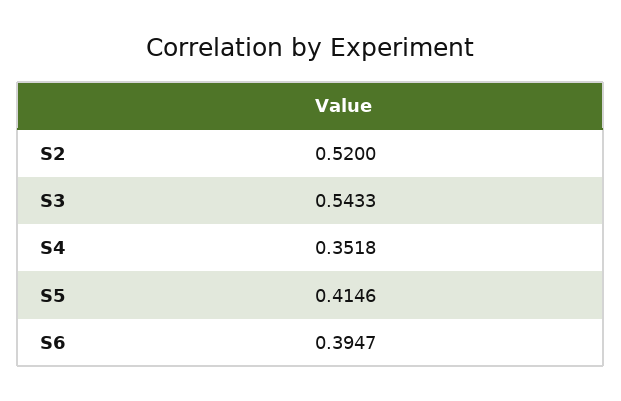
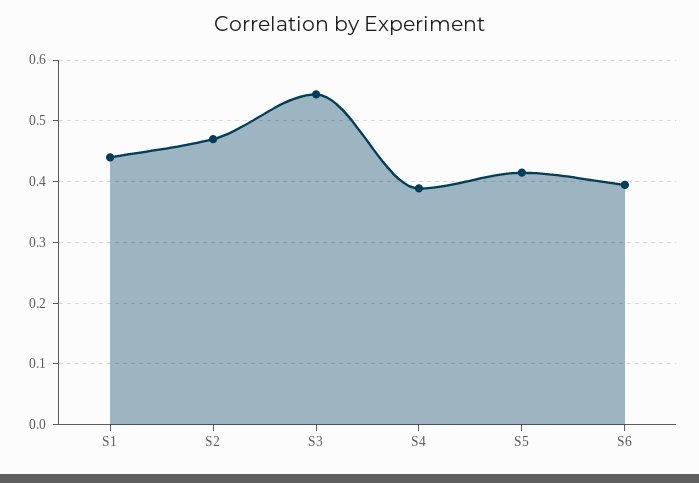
S2: 0.52 -> 0.47
S4: 0.3518 -> 0.39
S1: none -> 0.44

